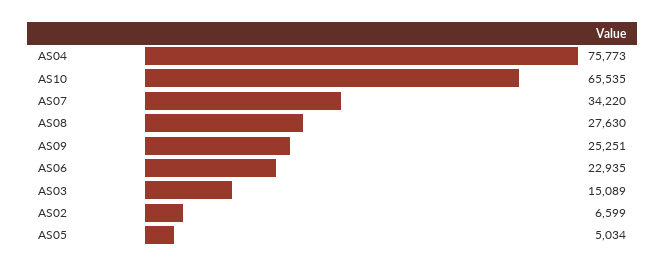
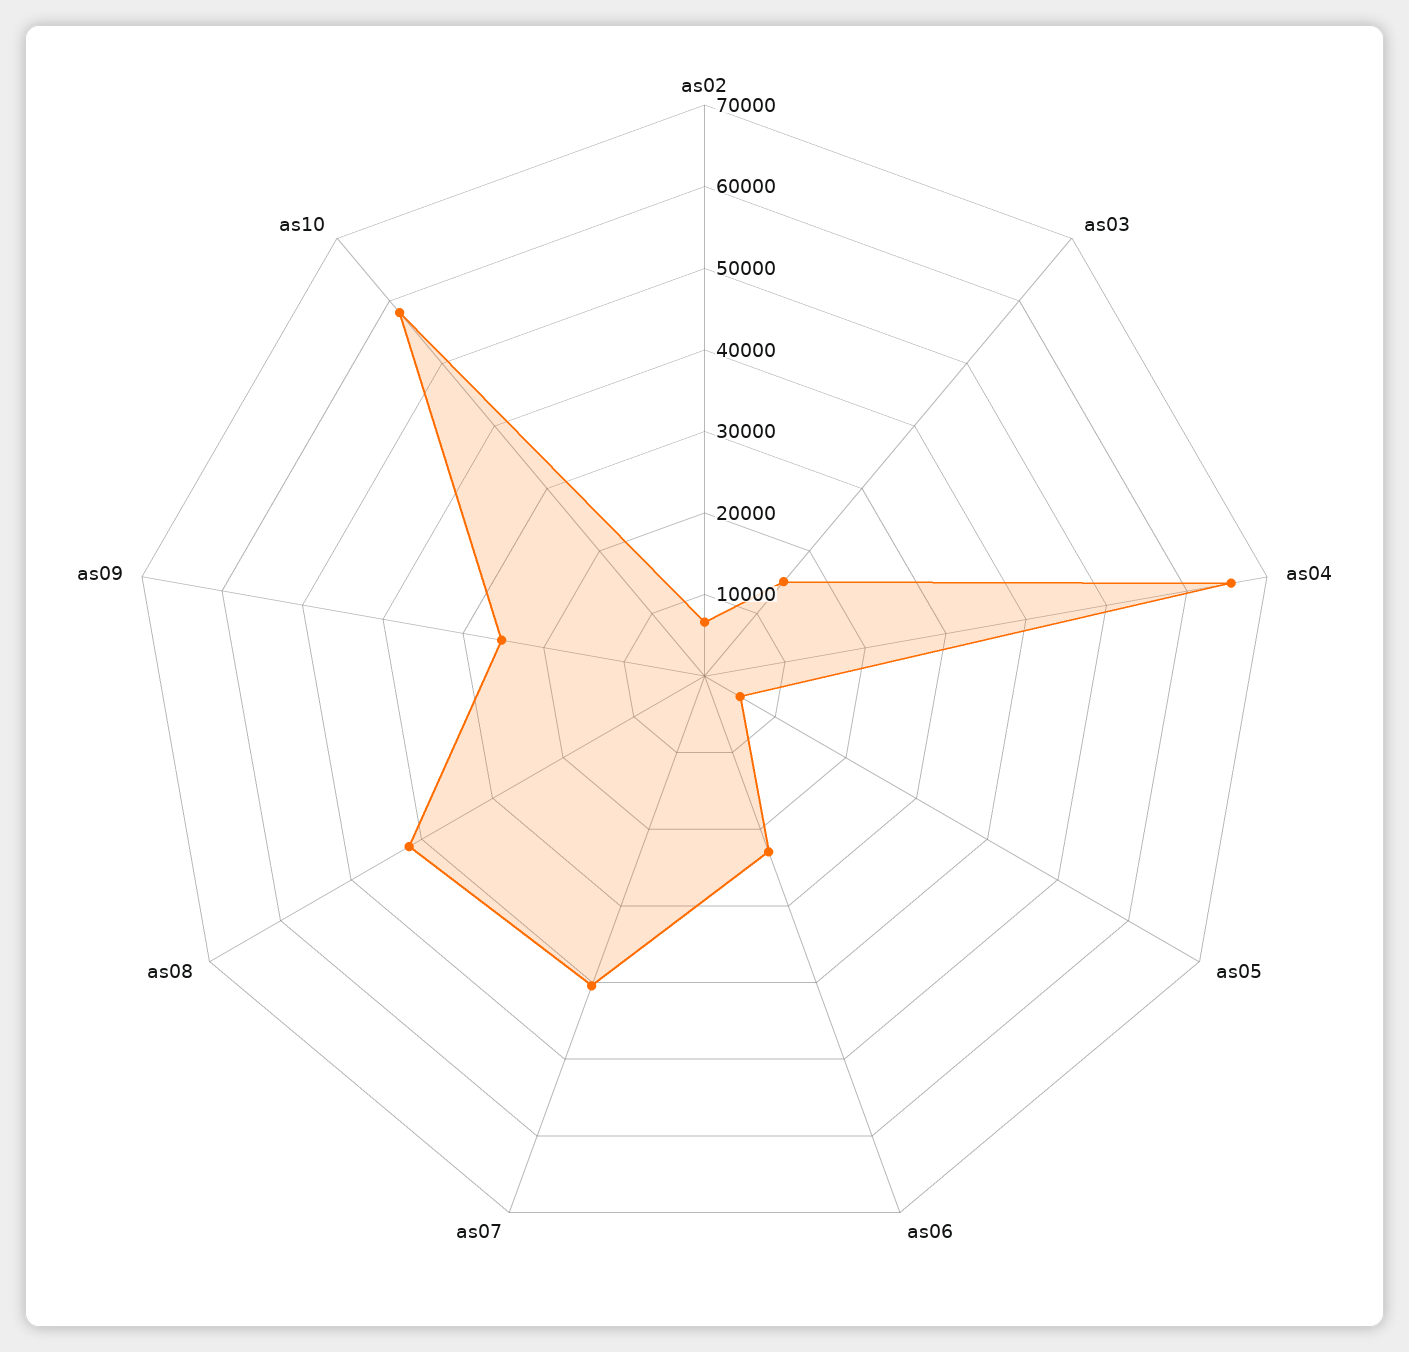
AS04: 75773 -> 66000
AS10: 65535 -> 58000
AS07: 34220 -> 40000
AS08: 27630 -> 42000

